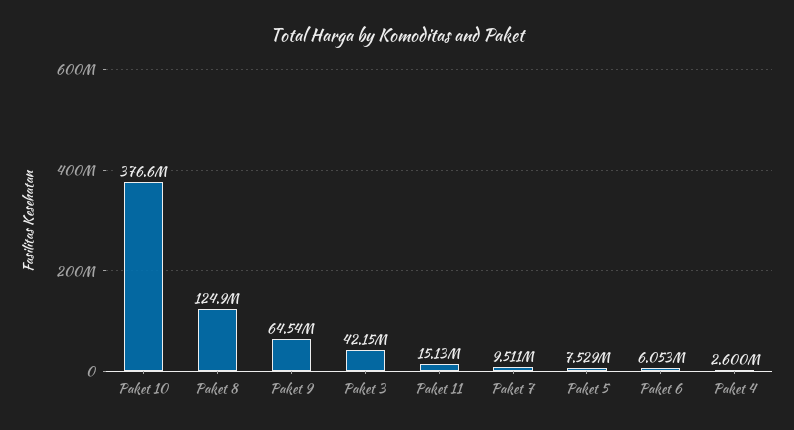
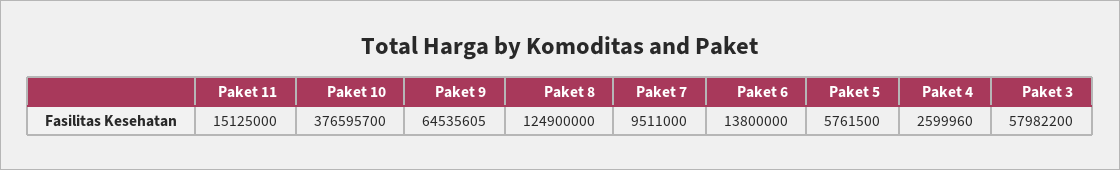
Paket 3: 42150000 -> 57982200
Paket 5: 7529000 -> 5761500
Paket 6: 6053000 -> 13800000

